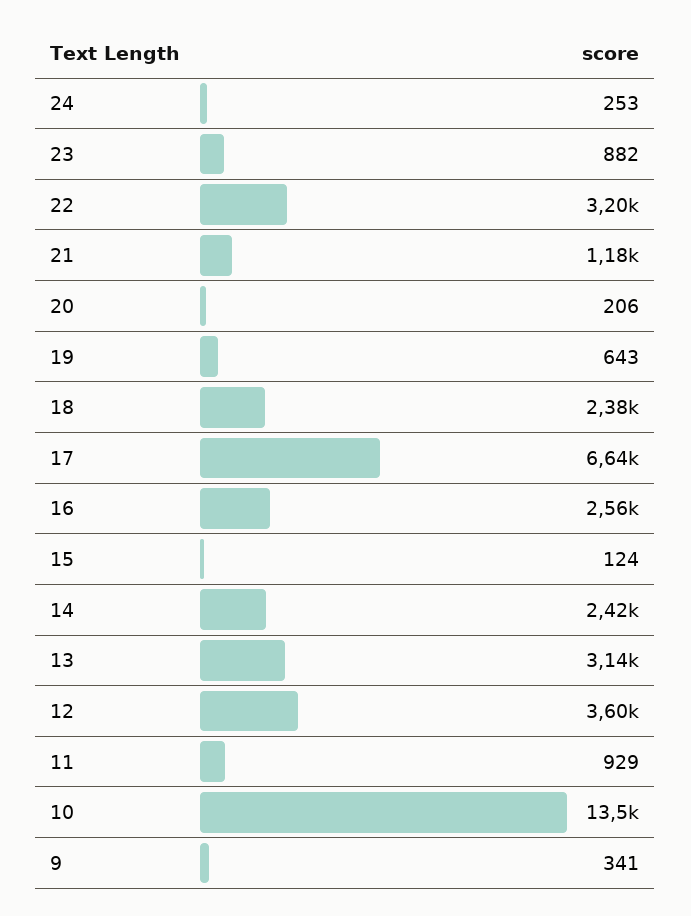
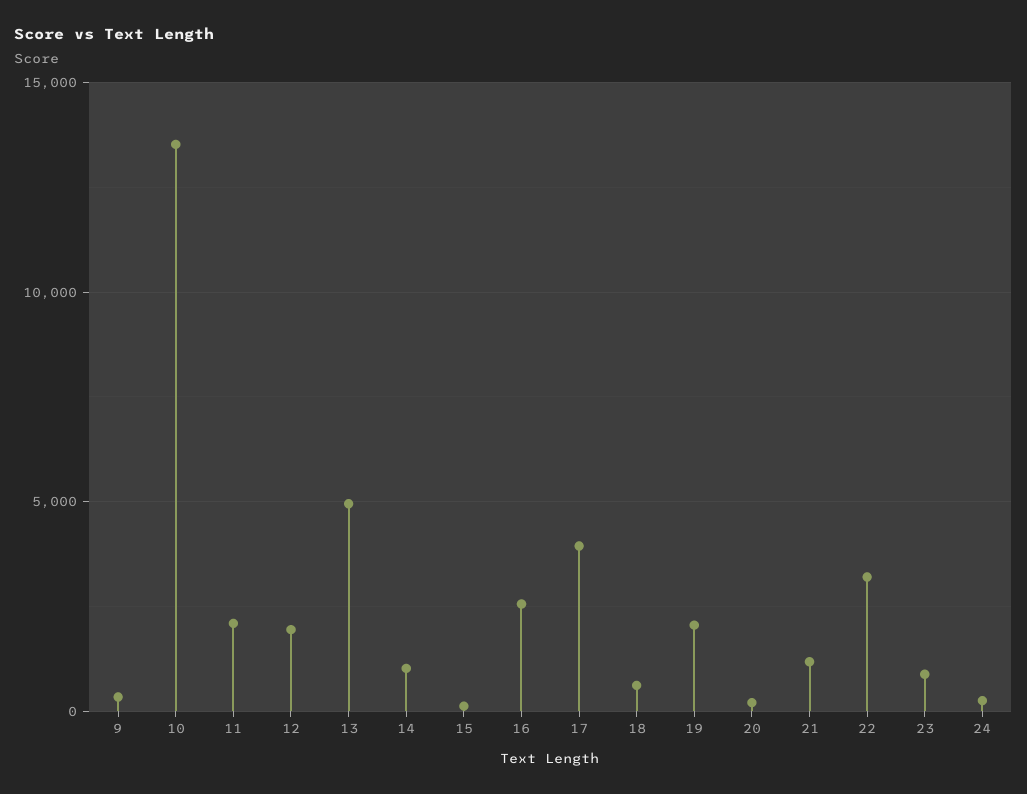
19: 643 -> 2000
18: 2380 -> 500
17: 6640 -> 4000
14: 2420 -> 1000
13: 3140 -> 5000
12: 3600 -> 2000
11: 929 -> 2000

